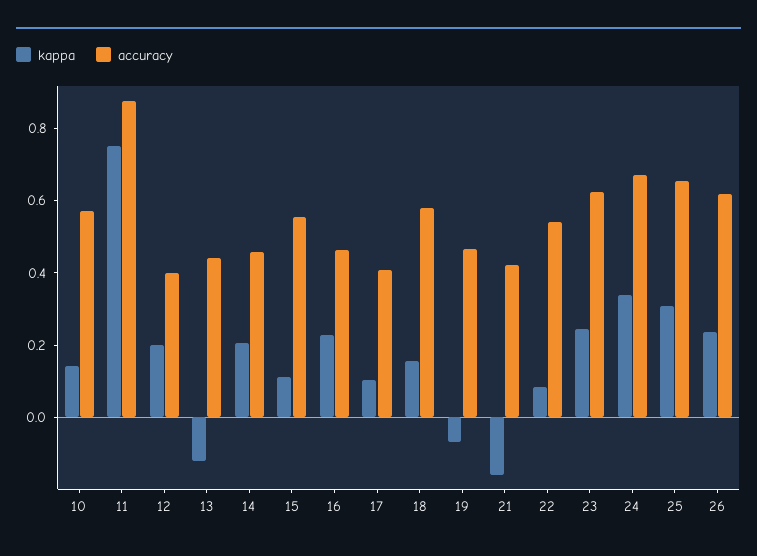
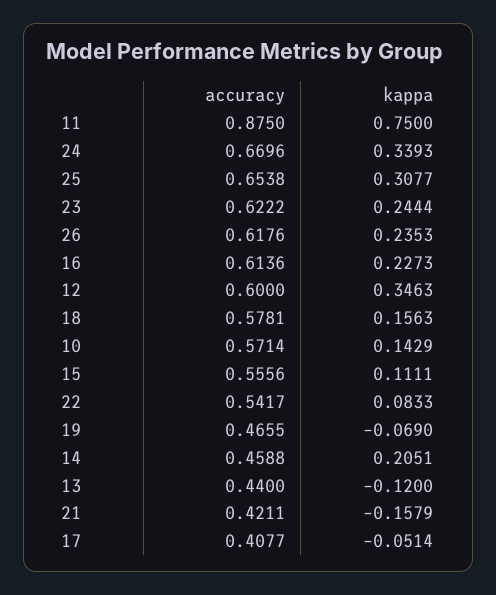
kappa, 12: 0.2 -> 0.3463
accuracy, 12: 0.4 -> 0.6
accuracy, 16: 0.45 -> 0.6136
kappa, 17: 0.1 -> -0.0514

